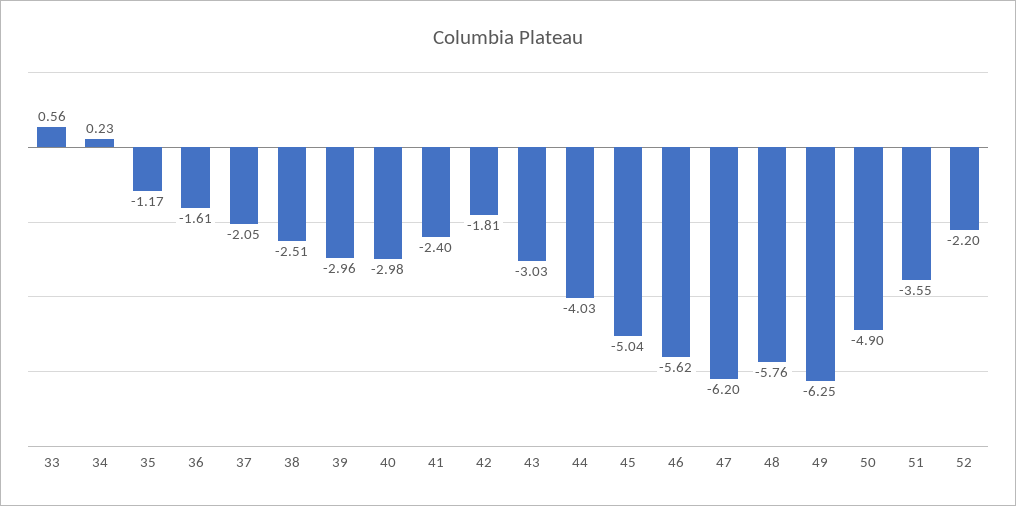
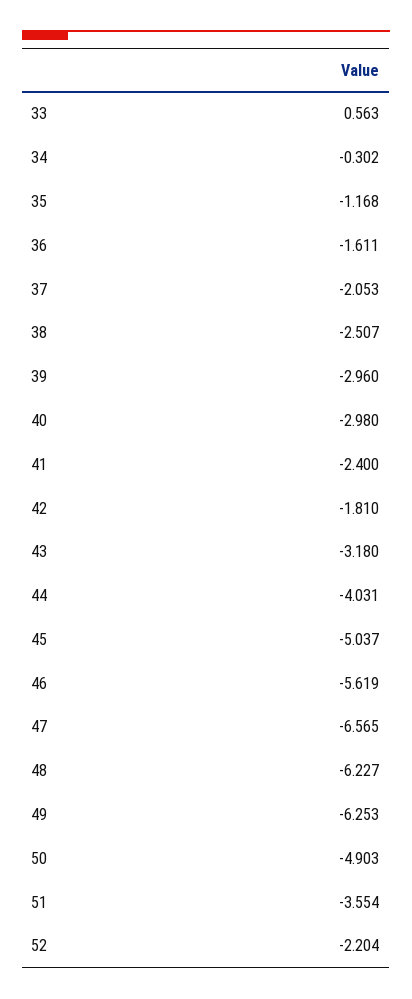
34: 0.23 -> -0.302
43: -3.03 -> -3.18
47: -6.2 -> -6.565
48: -5.76 -> -6.227

